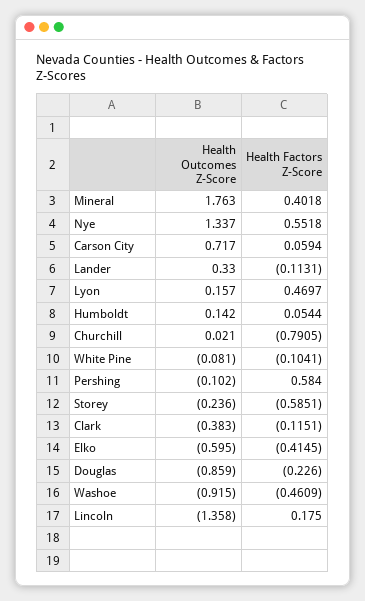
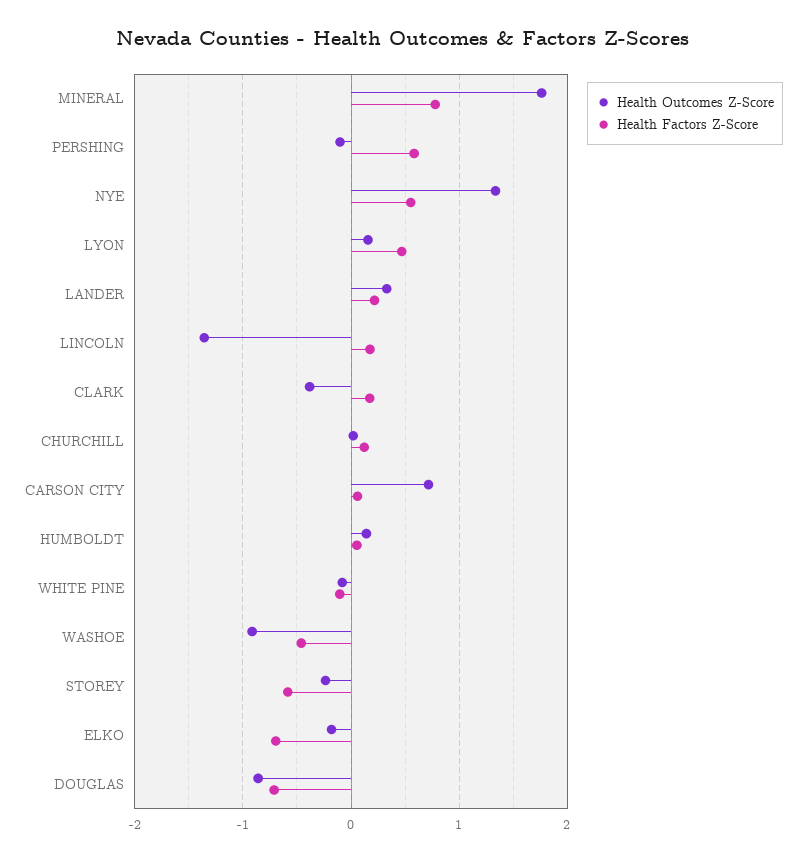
Health Factors Z-Score, Mineral: 0.4018 -> 0.8
Health Factors Z-Score, Lander: -0.1131 -> 0.2
Health Factors Z-Score, Churchill: -0.7905 -> 0.1
Health Factors Z-Score, Clark: -0.1151 -> 0.2
Health Outcomes Z-Score, Elko: -0.595 -> -0.2
Health Factors Z-Score, Elko: -0.4145 -> -0.7
Health Factors Z-Score, Douglas: -0.226 -> -0.7

